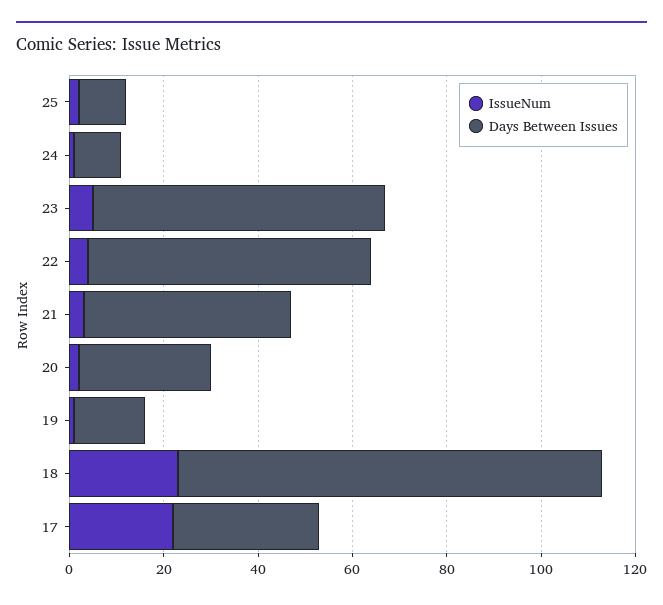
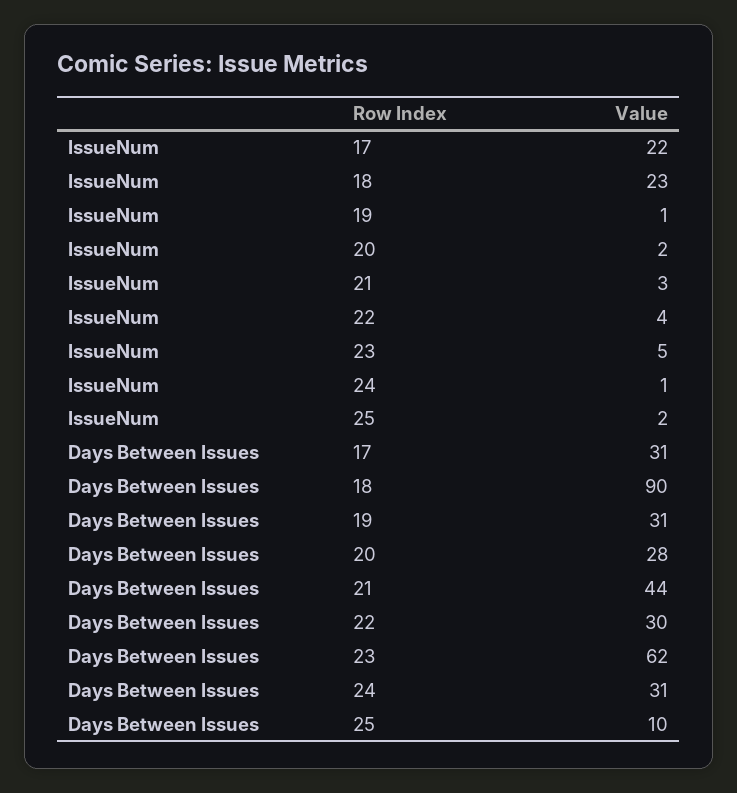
Days Between Issues, 24: 10 -> 31
Days Between Issues, 22: 60 -> 30
Days Between Issues, 19: 15 -> 31

